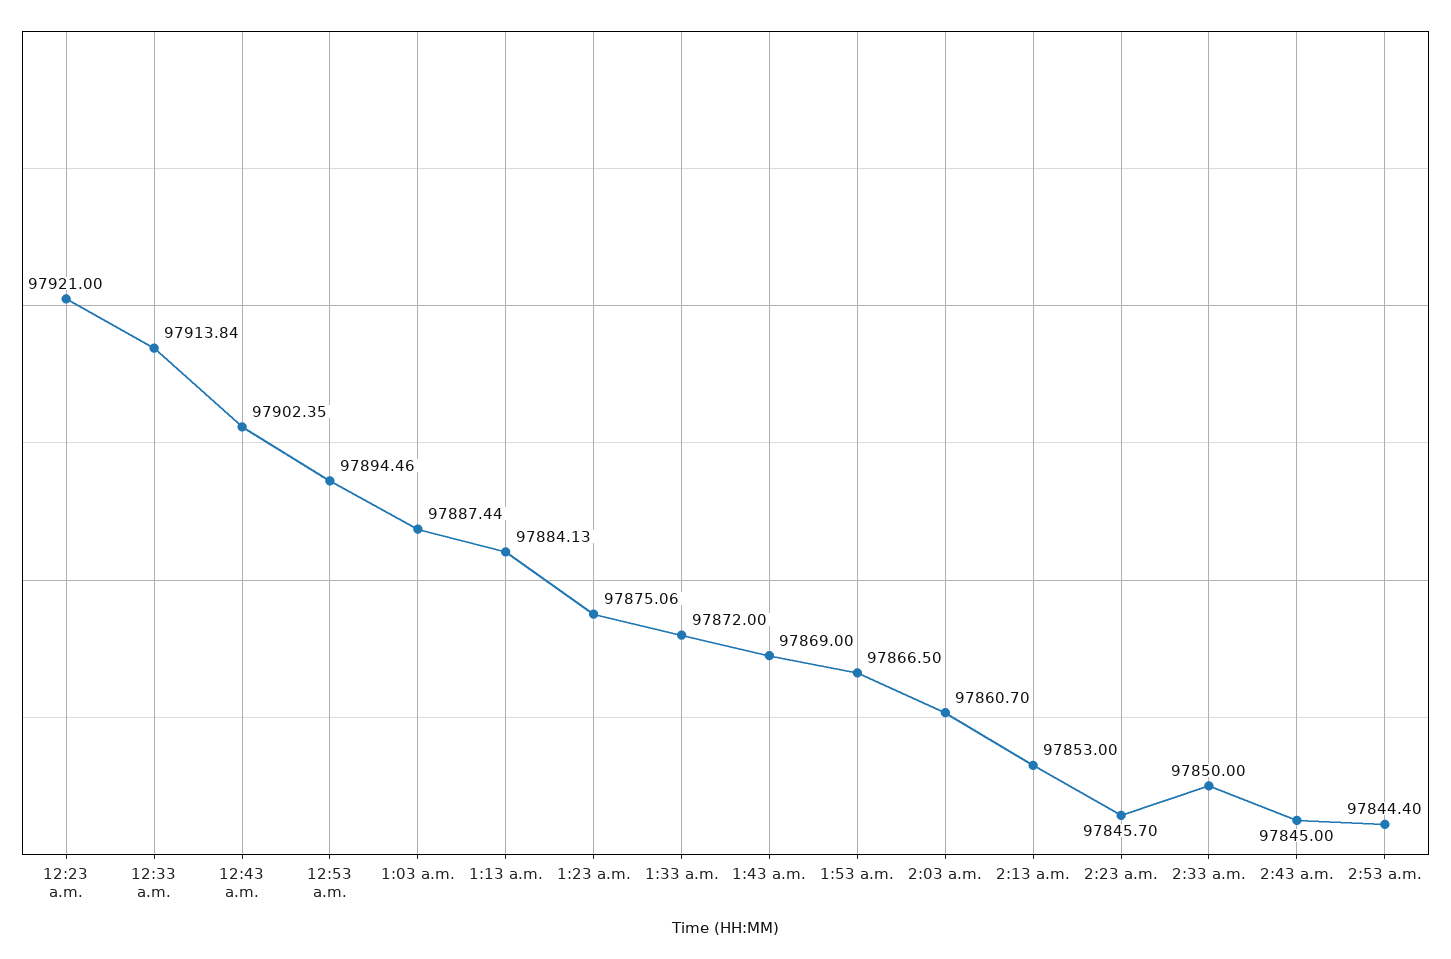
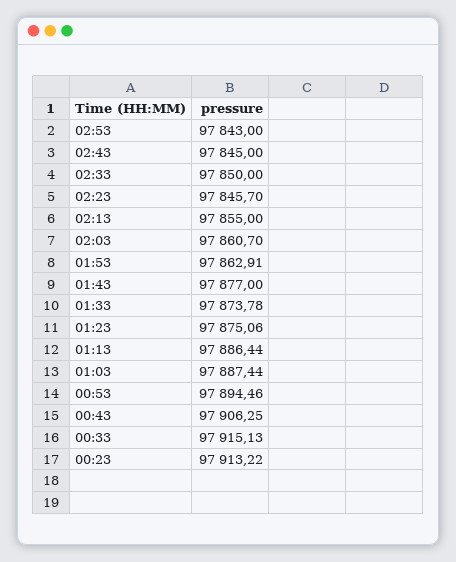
12:23 a.m.: 97921 -> 97913.22
12:33 a.m.: 97913.84 -> 97915.13
12:43 a.m.: 97902.35 -> 97906.25
1:13 a.m.: 97884.13 -> 97886.44
1:33 a.m.: 97872 -> 97873.78
1:43 a.m.: 97869 -> 97877
1:53 a.m.: 97866.5 -> 97862.91
2:13 a.m.: 97853 -> 97855
2:53 a.m.: 97844.4 -> 97843

